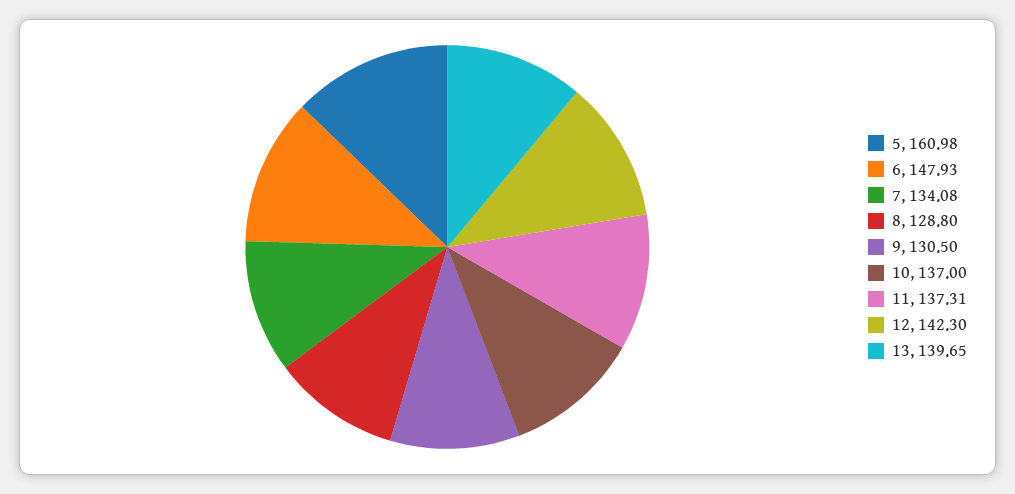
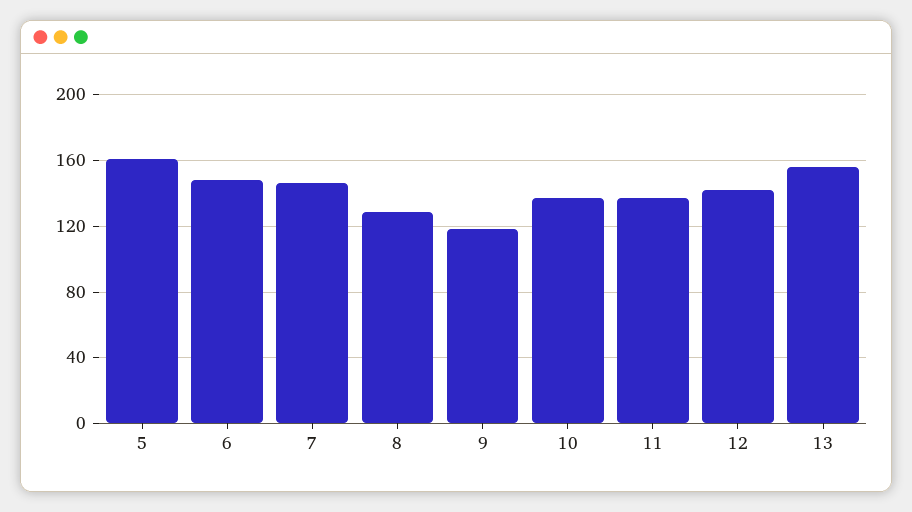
7: 134.08 -> 145
9: 130.5 -> 120
13: 139.65 -> 155

